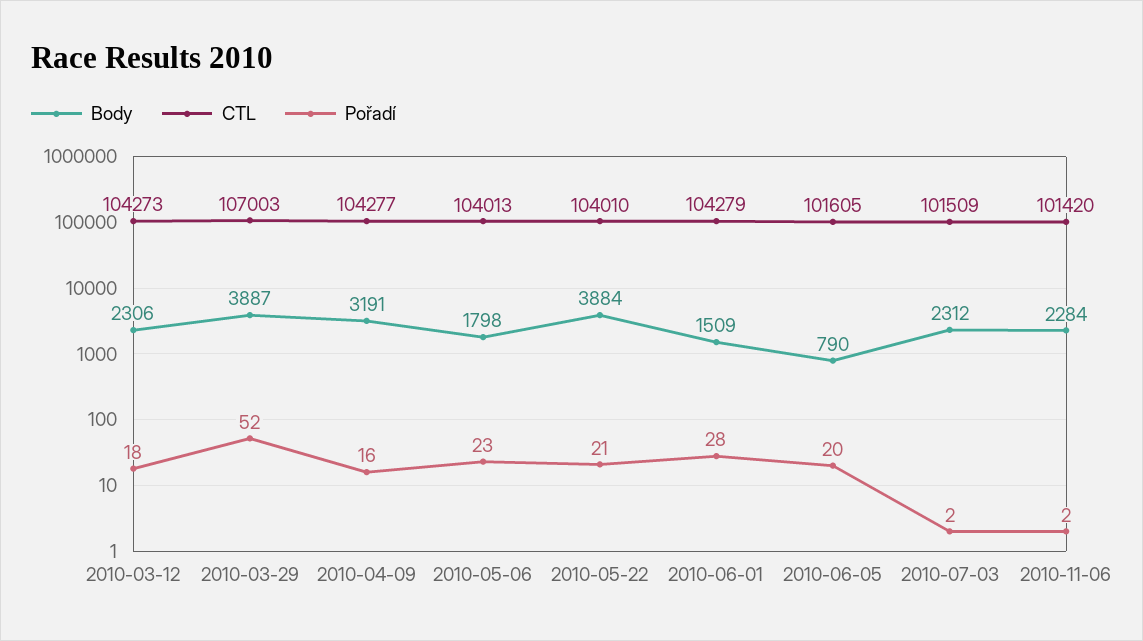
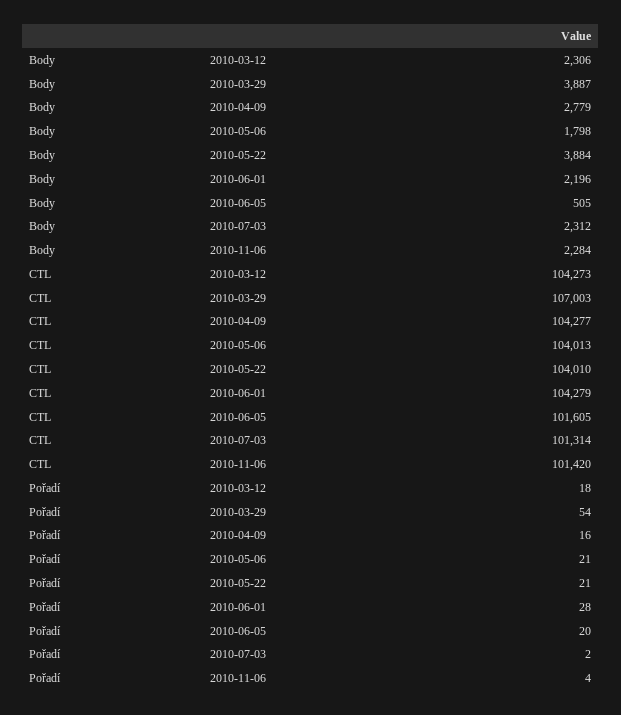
Pořadí, 2010-03-29: 52 -> 54
Body, 2010-04-09: 3191 -> 2779
Pořadí, 2010-05-06: 23 -> 21
Body, 2010-06-01: 1509 -> 2196
Body, 2010-06-05: 790 -> 505
CTL, 2010-07-03: 101509 -> 101314
Pořadí, 2010-11-06: 2 -> 4

